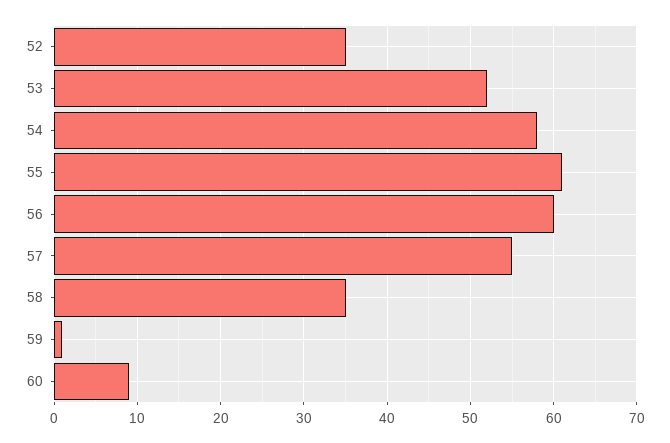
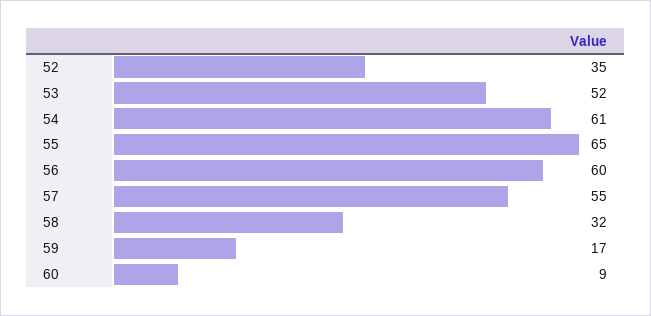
54: 58 -> 61
55: 61 -> 65
58: 35 -> 32
59: 1 -> 17

